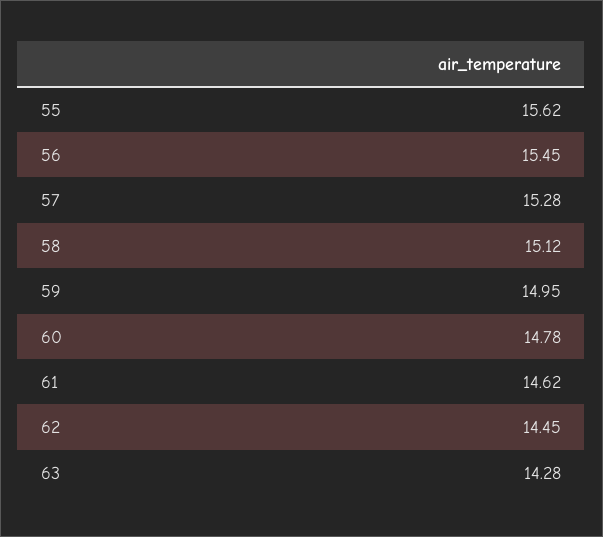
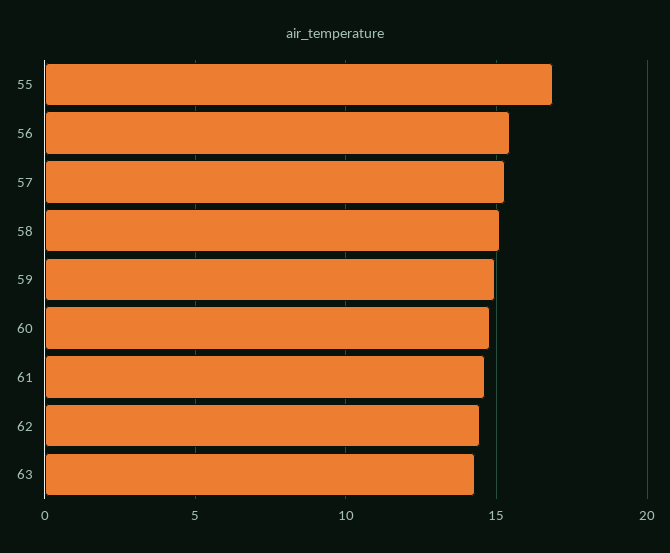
55: 15.62 -> 17

